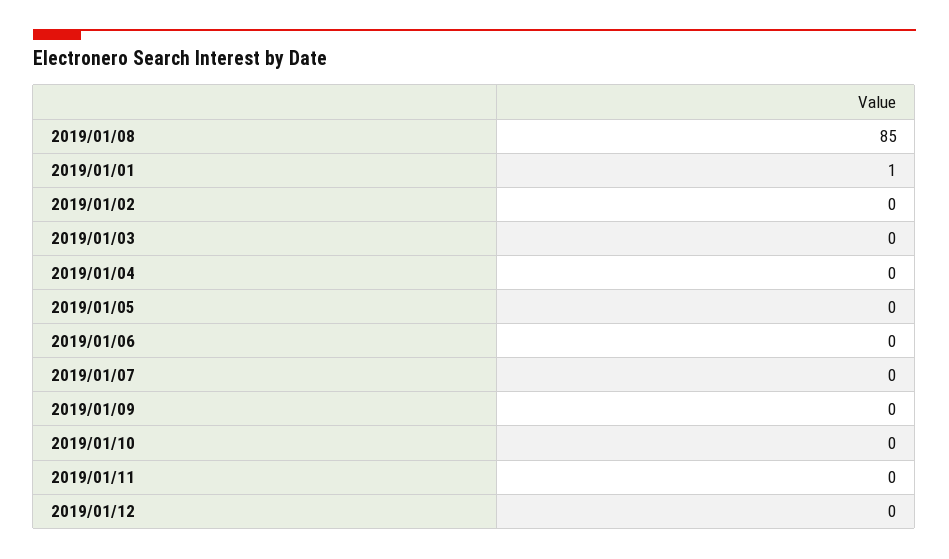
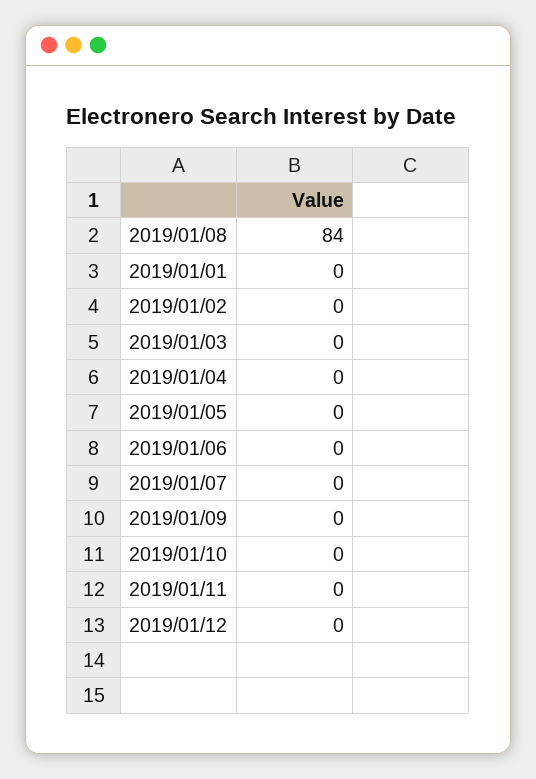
2019/01/08: 85 -> 84
2019/01/01: 1 -> 0

